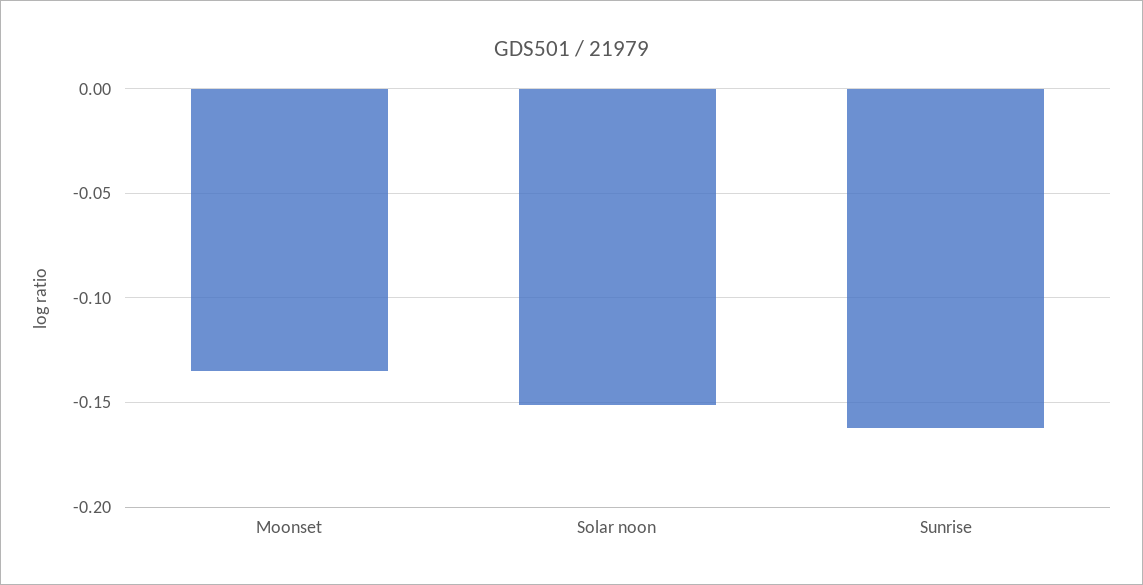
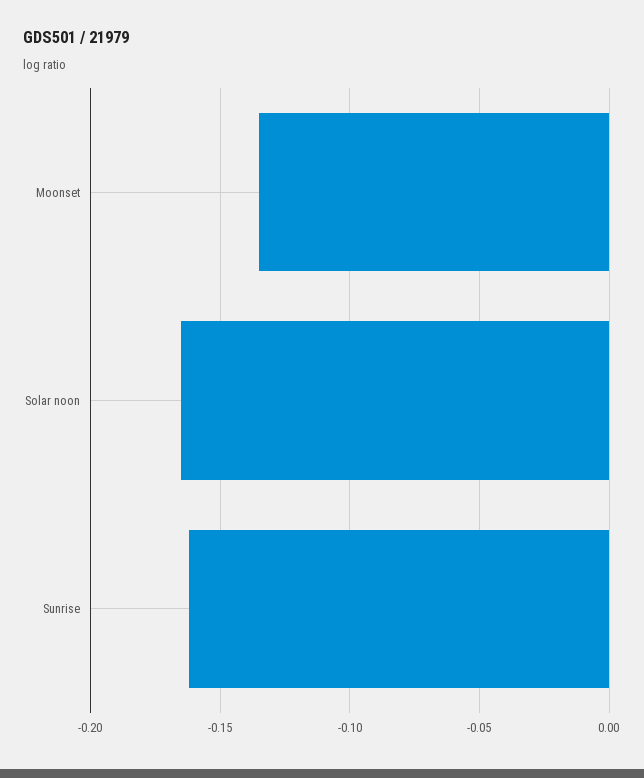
Solar noon: -0.15 -> -0.165

